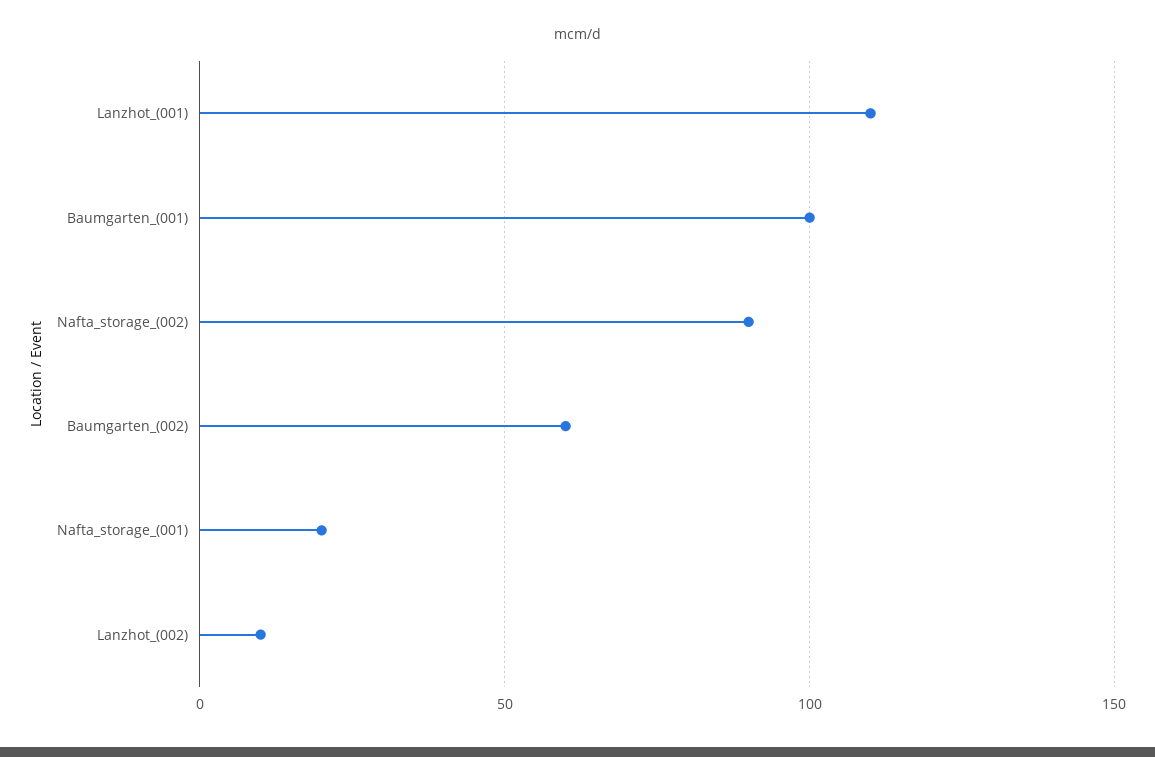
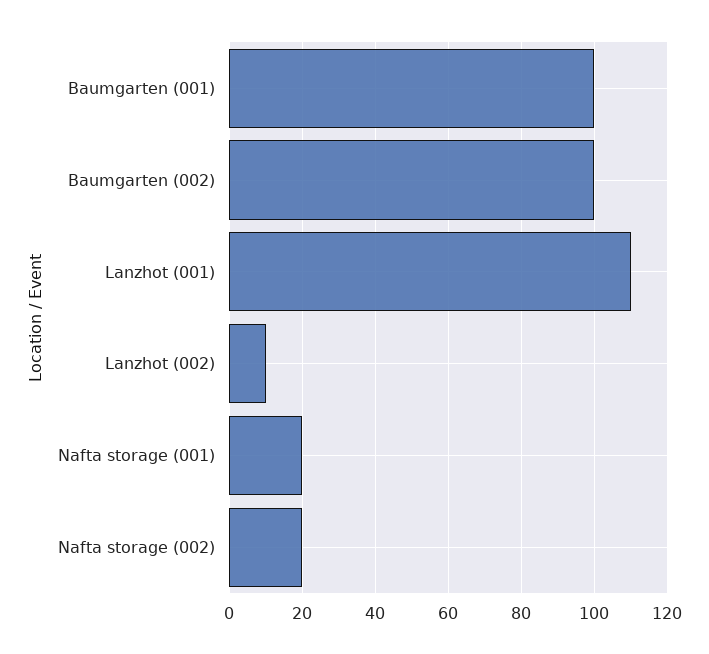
Nafta_storage_(002): 90 -> 20
Baumgarten_(002): 60 -> 100

